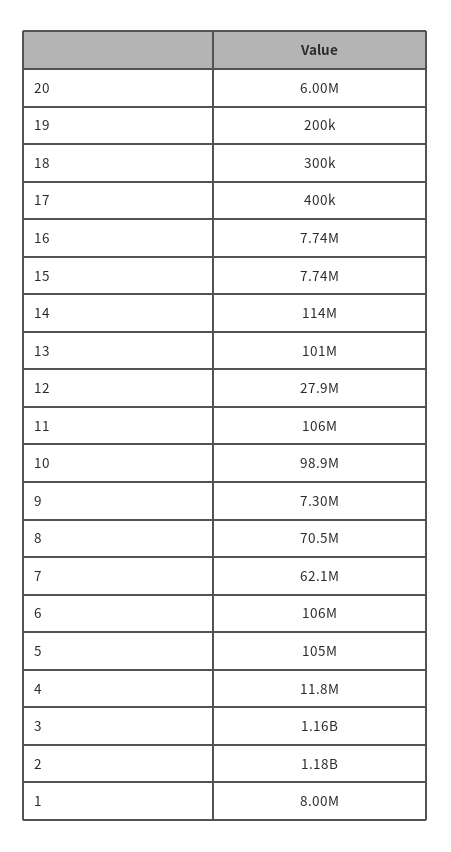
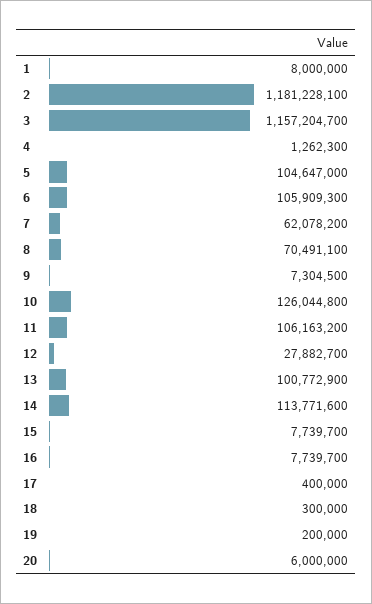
10: 98900000 -> 126044800
4: 11800000 -> 1262300

